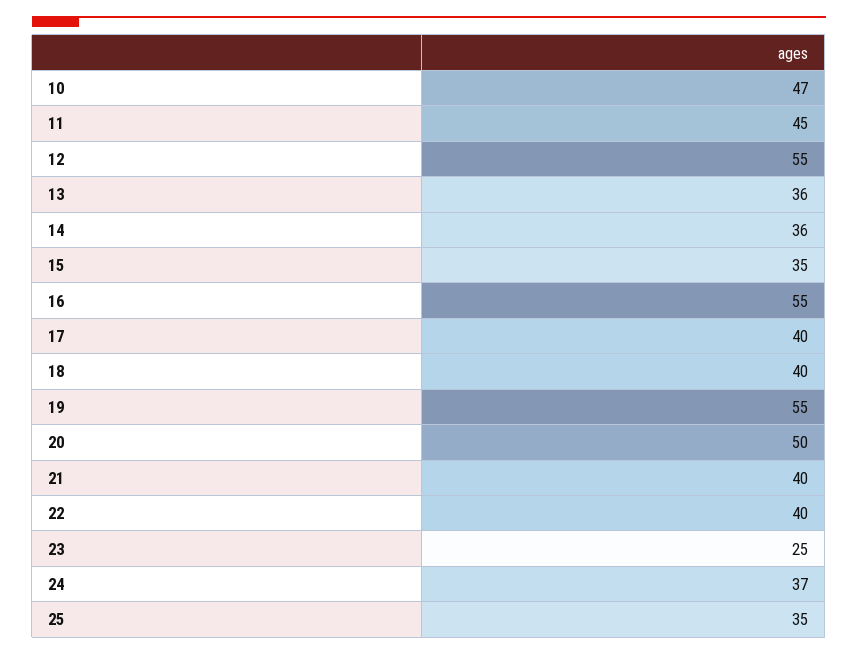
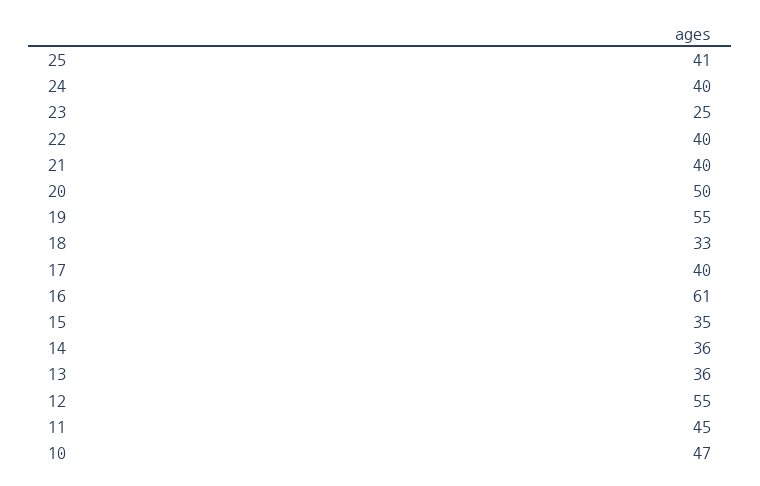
16: 55 -> 61
18: 40 -> 33
24: 37 -> 40
25: 35 -> 41

